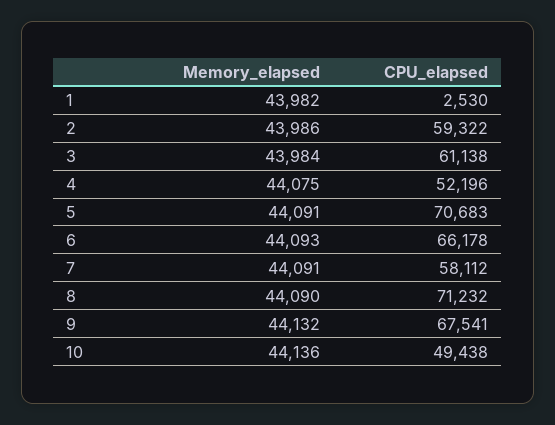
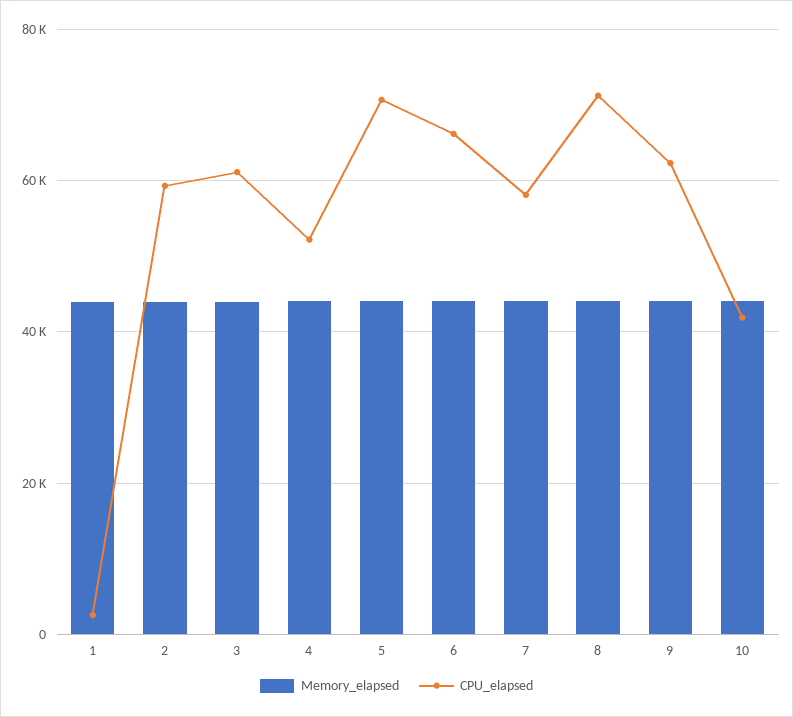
CPU_elapsed, 9: 67541 -> 62000
CPU_elapsed, 10: 49438 -> 42000

